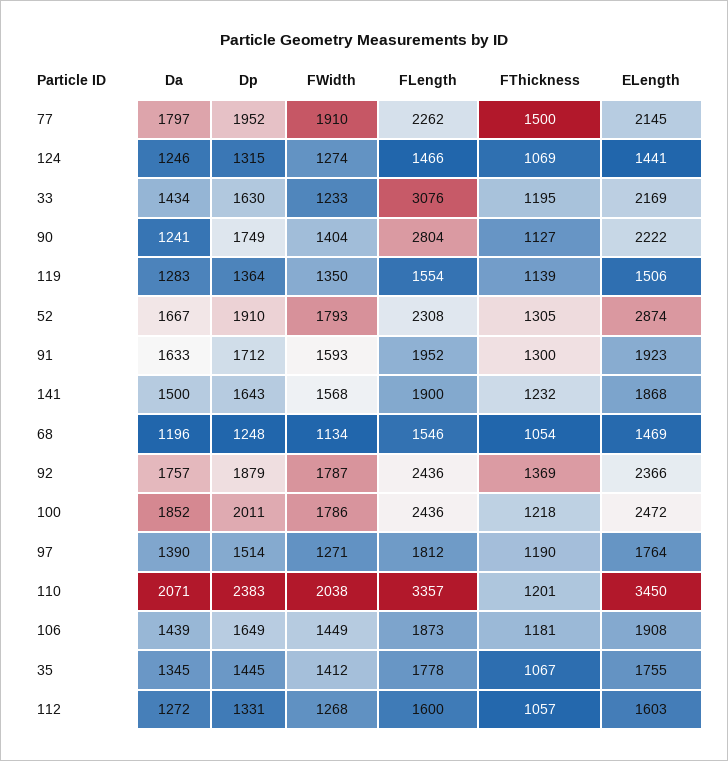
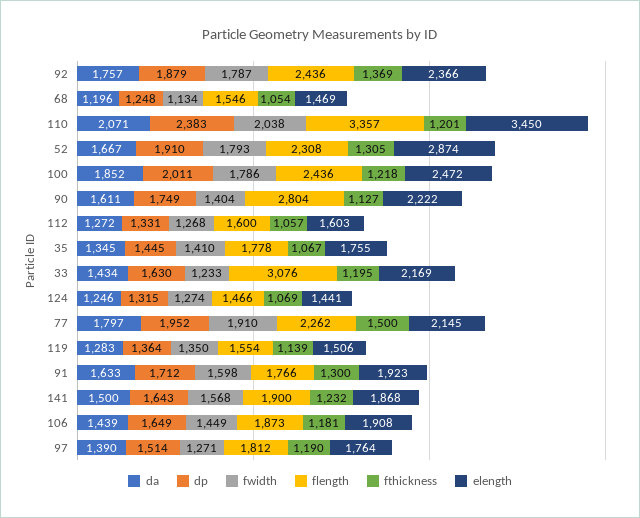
Da, 90: 1241 -> 1611
FWidth, 91: 1593 -> 1598
FLength, 91: 1952 -> 1766
FWidth, 35: 1412 -> 1410

